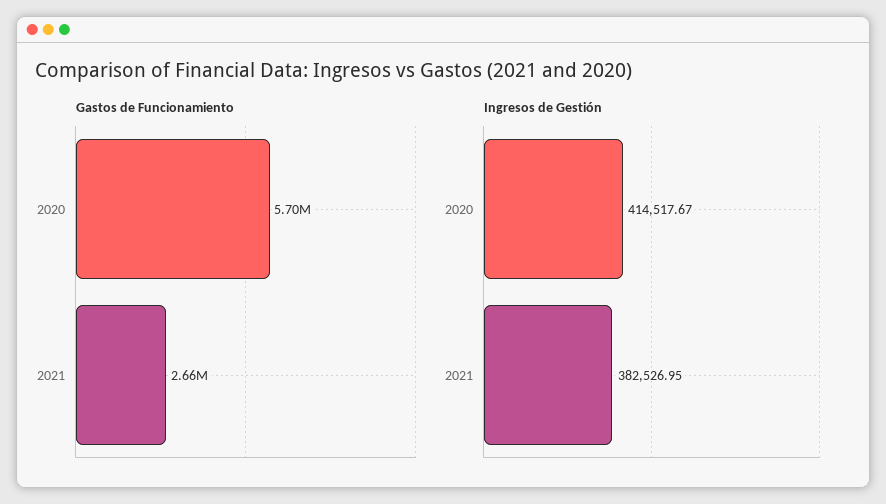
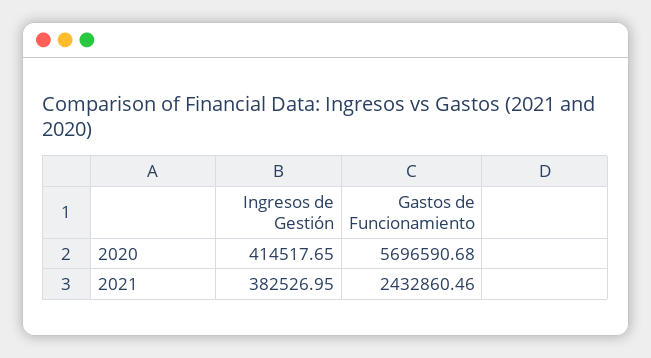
Gastos de Funcionamiento, 2021: 2660000 -> 2432860.46
Ingresos de Gestión, 2020: 414517.67 -> 414517.65

